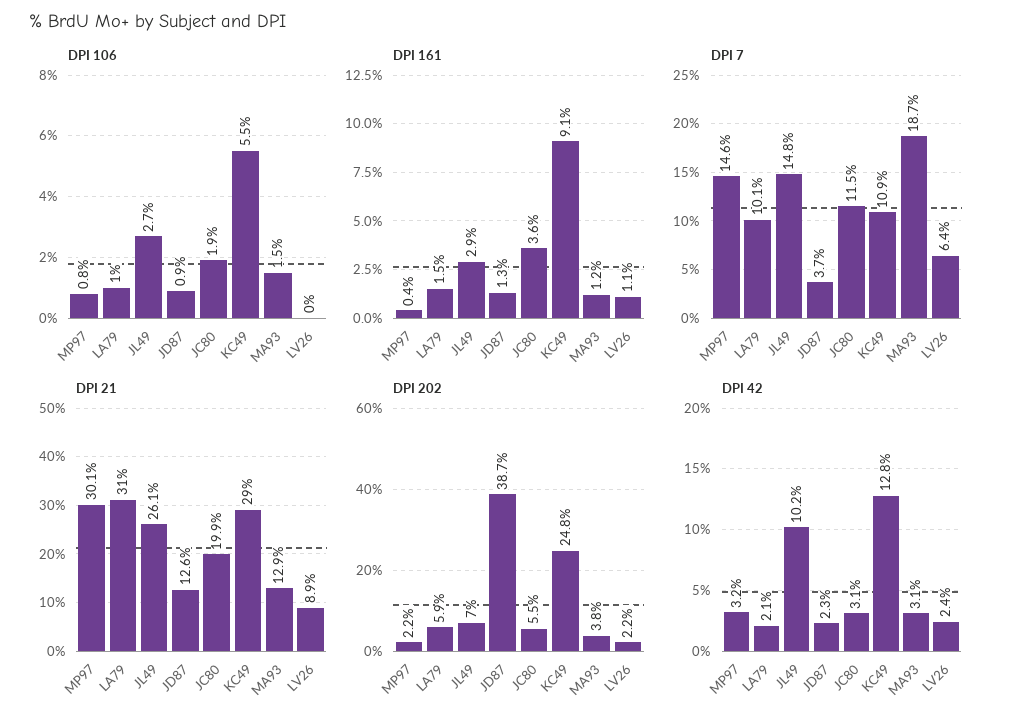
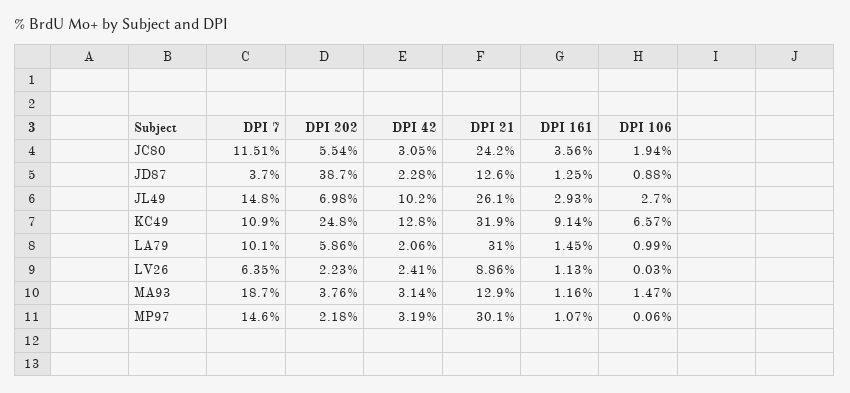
DPI 106, MP97: 0.8 -> 0.06
DPI 106, KC49: 5.5 -> 6.57
DPI 161, MP97: 0.4 -> 1.07
DPI 21, JC80: 19.9 -> 24.2
DPI 21, KC49: 29 -> 31.9

